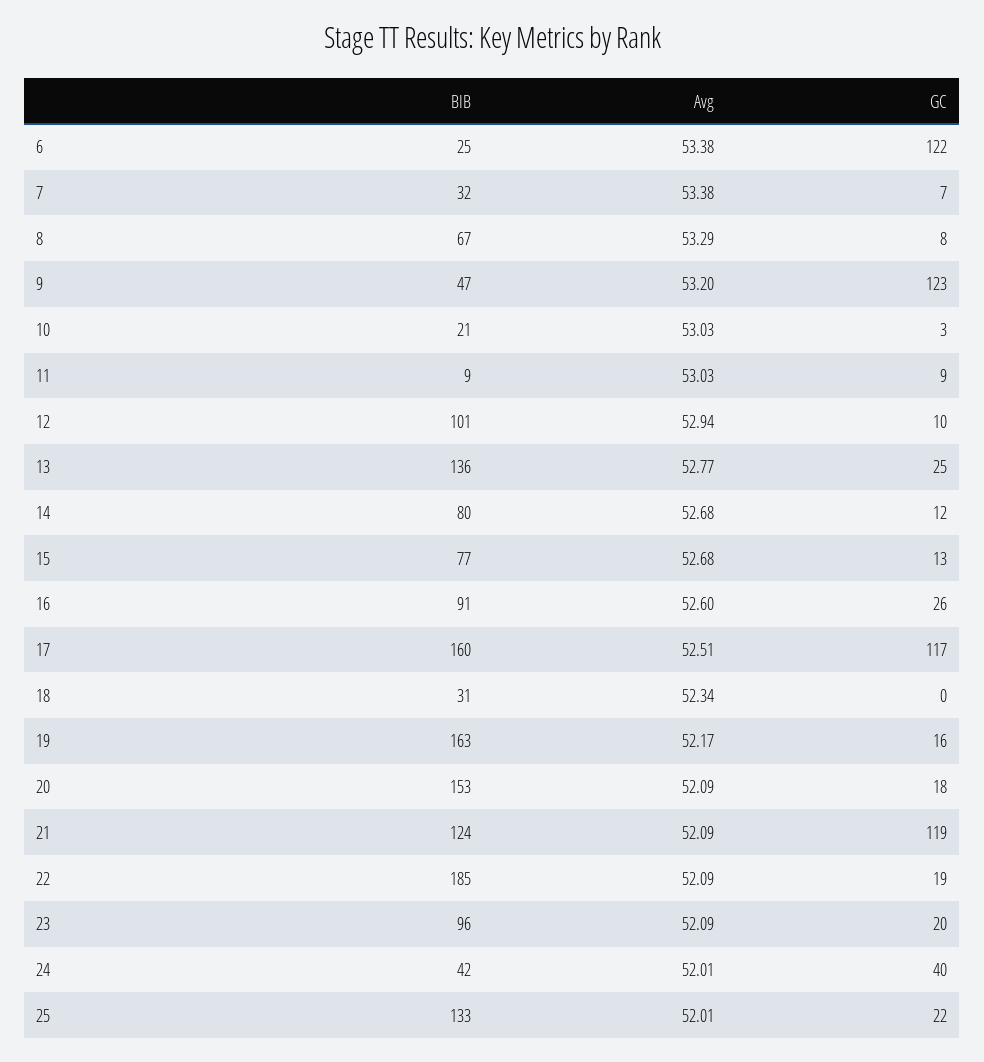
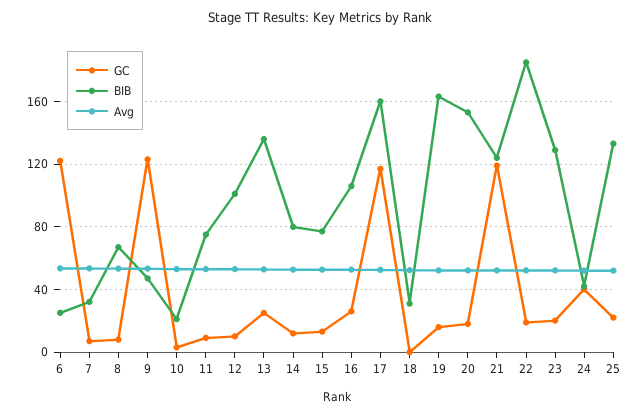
BIB, 11: 9 -> 75
BIB, 16: 91 -> 105
BIB, 23: 96 -> 130

